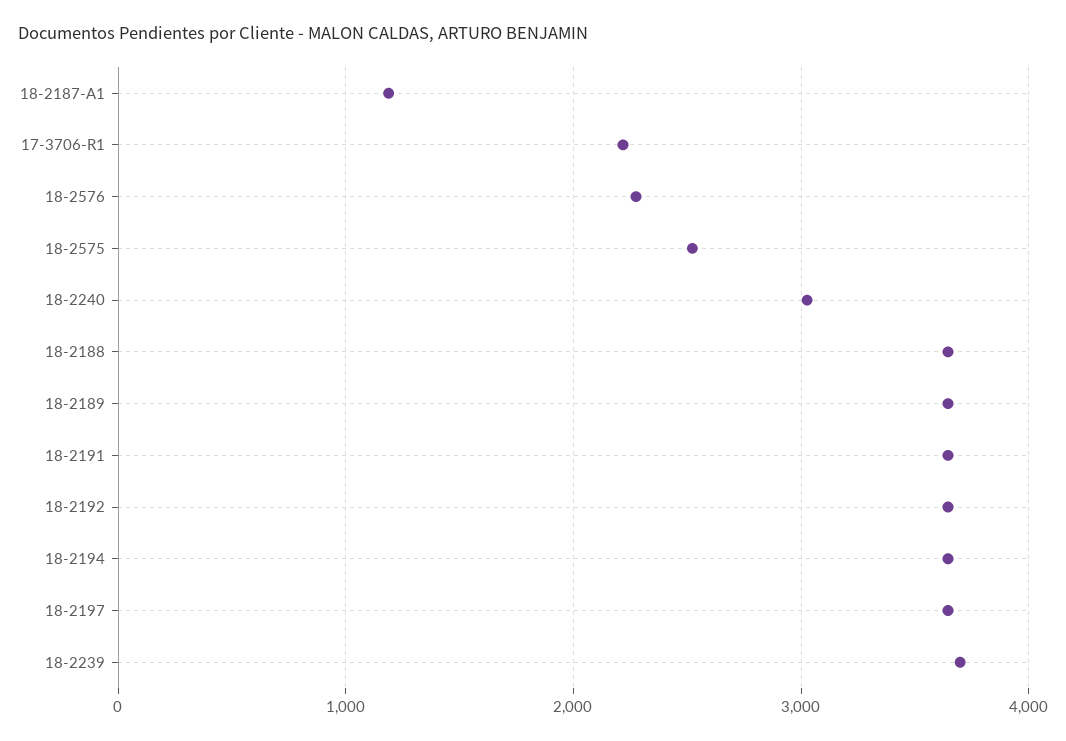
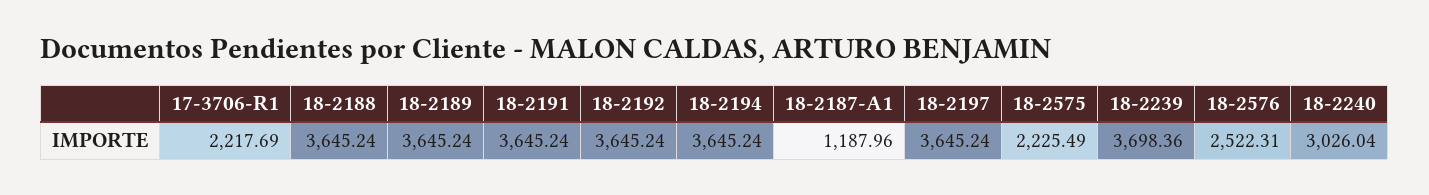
18-2576: 2300 -> 2522.31
18-2575: 2500 -> 2225.49

